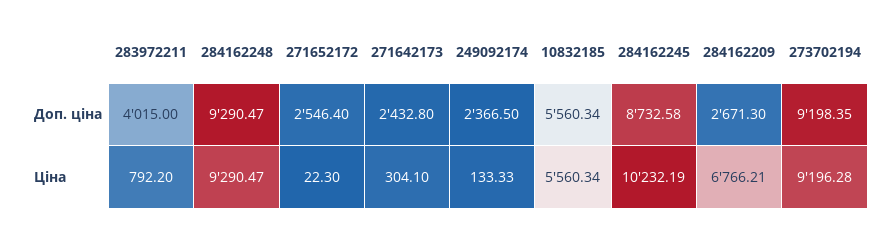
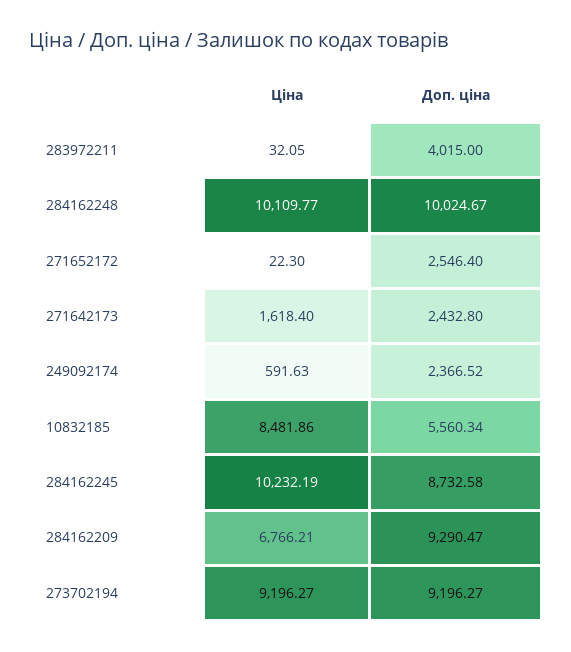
284162248, Доп. ціна: 9290.47 -> 10024.67
249092174, Доп. ціна: 2366.5 -> 2366.52
284162209, Доп. ціна: 2671.3 -> 9290.47
273702194, Доп. ціна: 9198.35 -> 9196.27
283972211, Ціна: 792.2 -> 32.05
284162248, Ціна: 9290.47 -> 10109.77
271642173, Ціна: 304.1 -> 1618.4
249092174, Ціна: 133.33 -> 591.63
10832185, Ціна: 5560.34 -> 8481.86
273702194, Ціна: 9196.28 -> 9196.27

